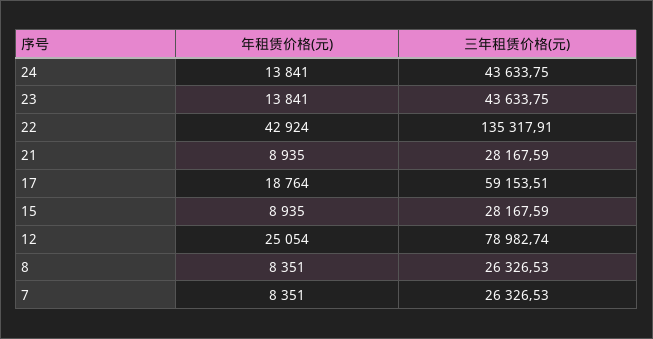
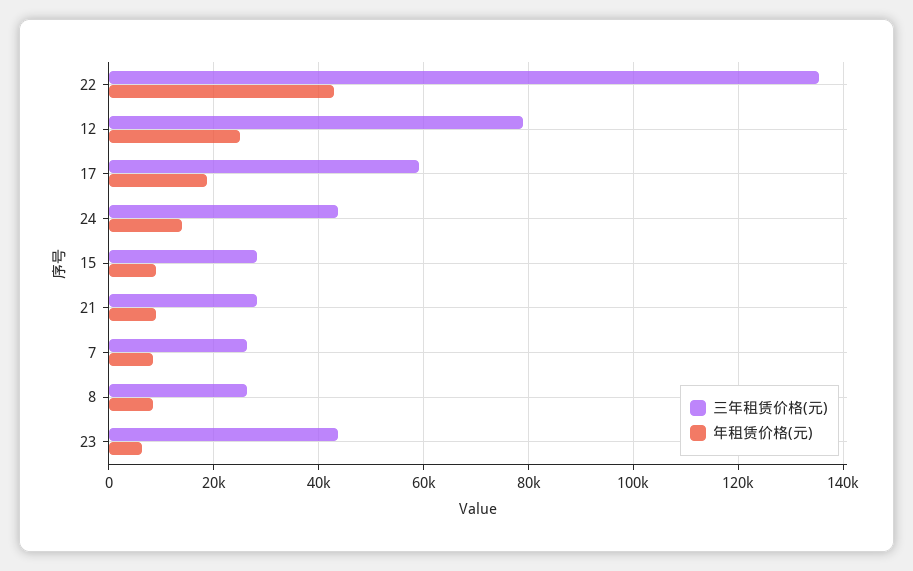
年租赁价格(元), 23: 13841 -> 6000

